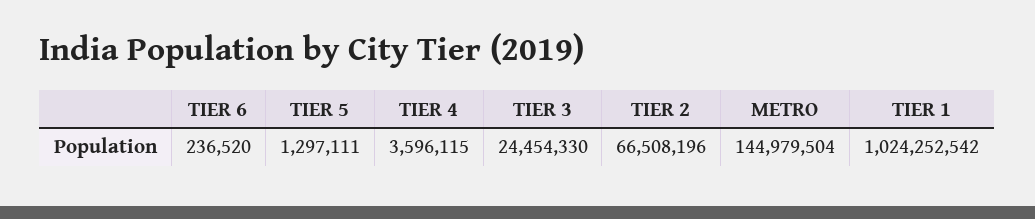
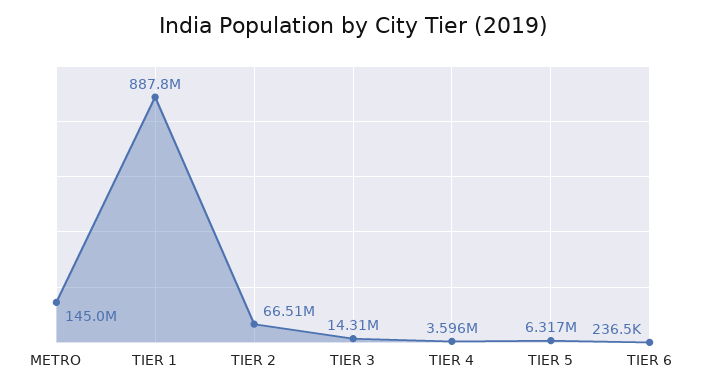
TIER 5: 1297111 -> 6317000
TIER 3: 24454330 -> 14310000
TIER 1: 1024252542 -> 887800000

